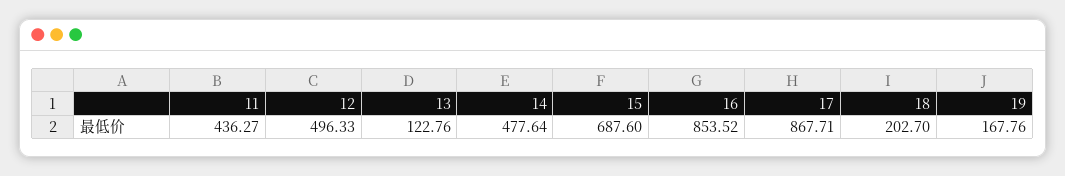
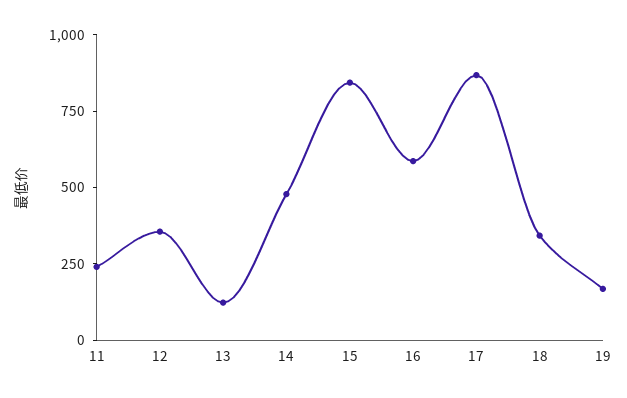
11: 436.27 -> 250
12: 496.33 -> 350
15: 687.6 -> 850
16: 853.52 -> 600
18: 202.7 -> 350

